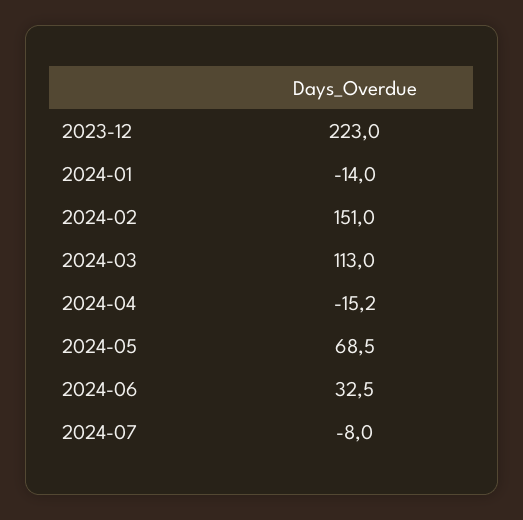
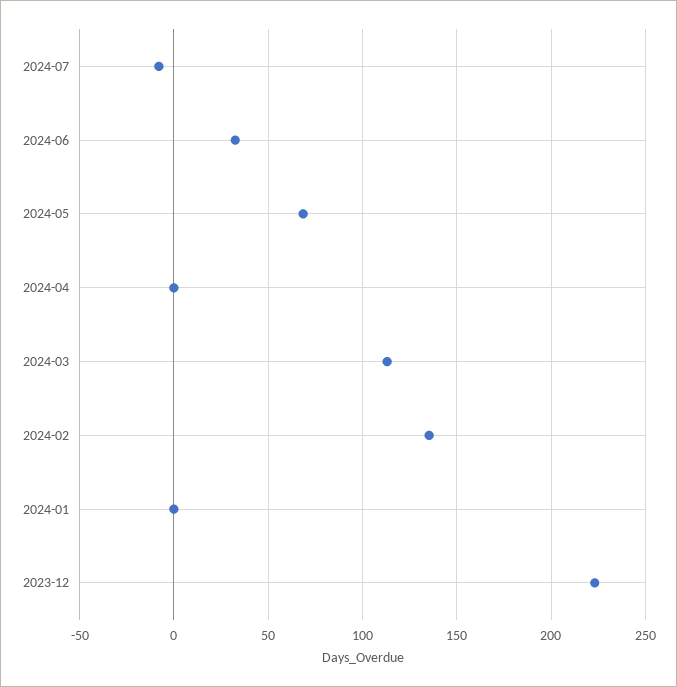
2024-01: -14 -> 0
2024-02: 151 -> 135
2024-04: -15.2 -> 0

